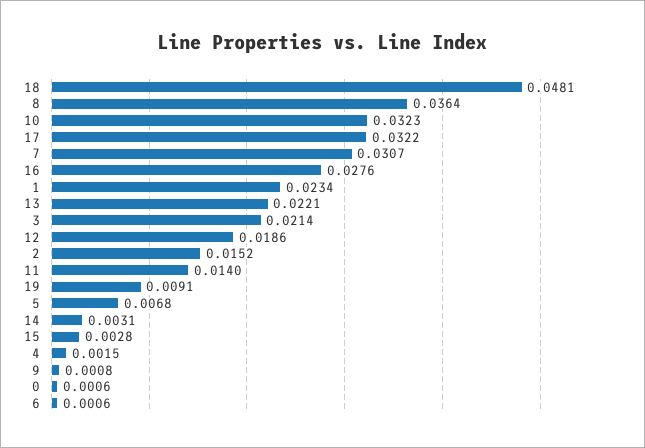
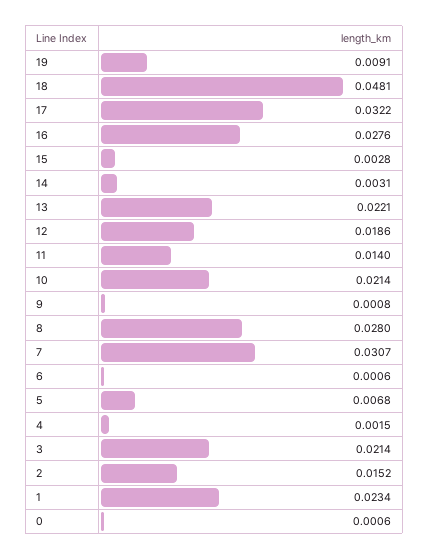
8: 0.0364 -> 0.028
10: 0.0323 -> 0.0214

